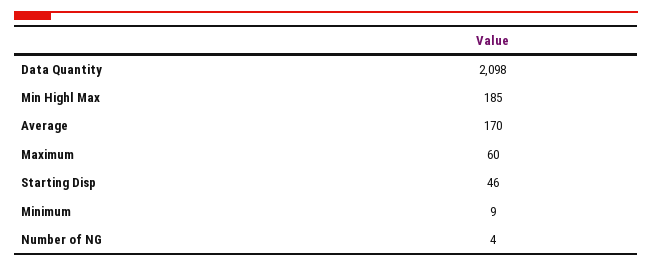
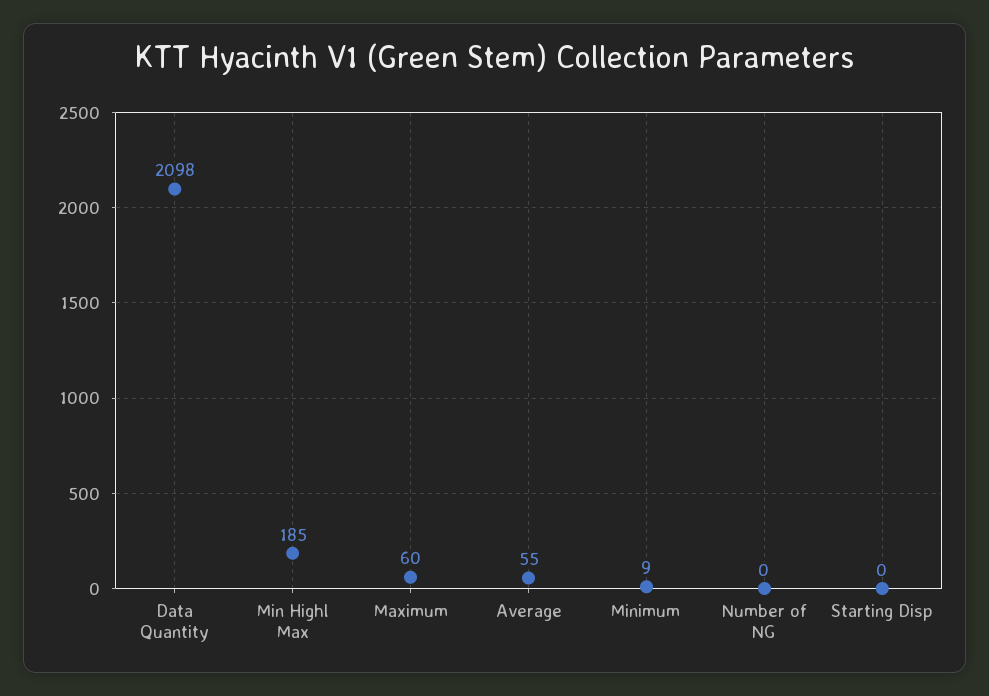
Average: 170 -> 55
Starting Disp: 46 -> 0
Number of NG: 4 -> 0

